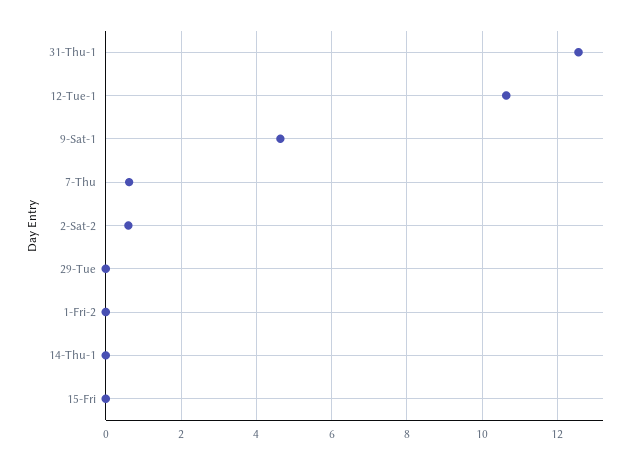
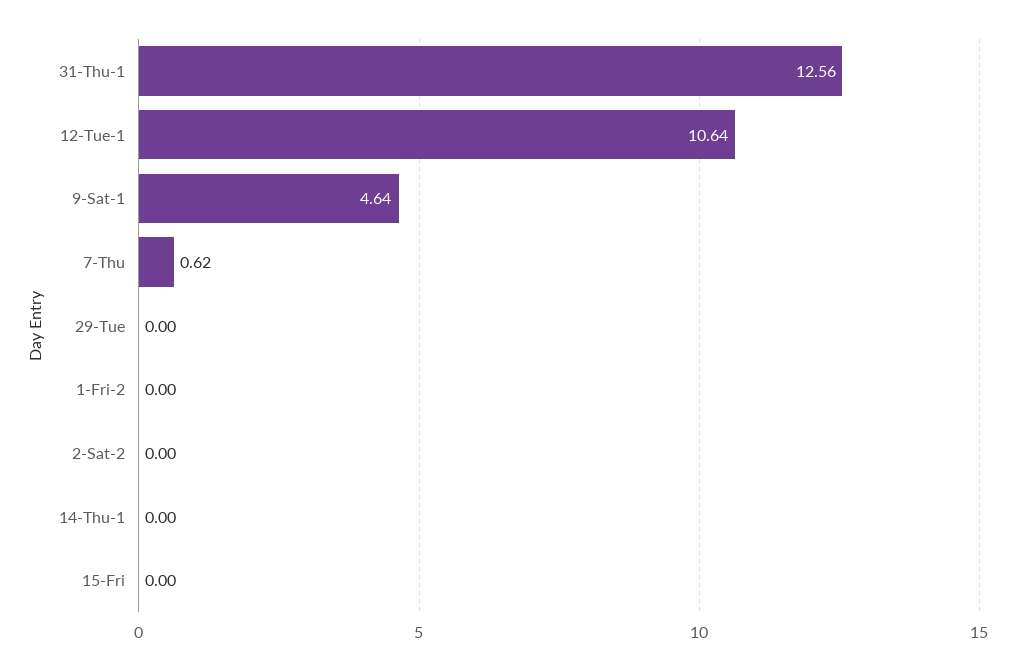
2-Sat-2: 0.6 -> 0

